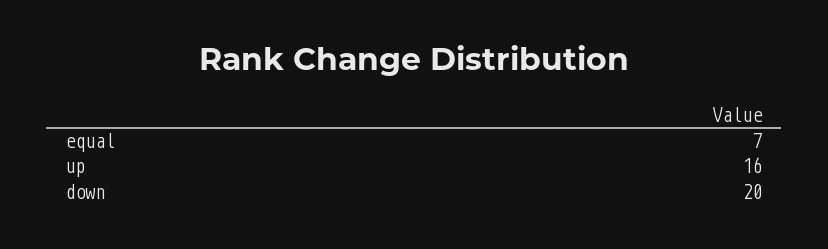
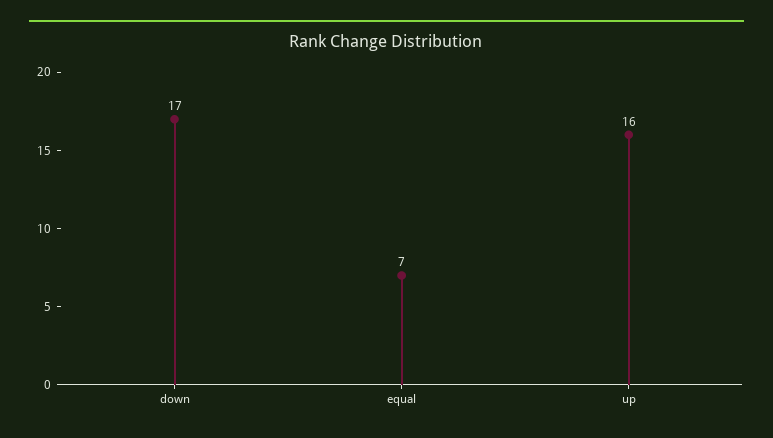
down: 20 -> 17

